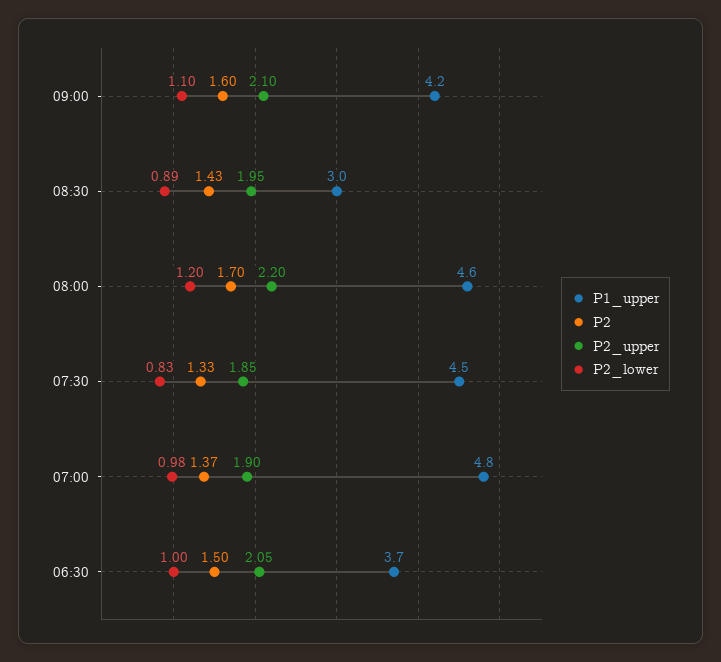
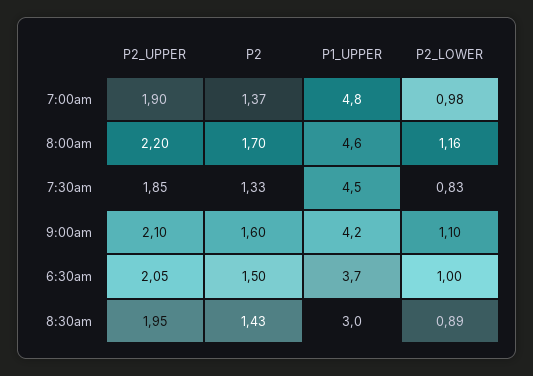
P2_lower, 08:00: 1.2 -> 1.16

